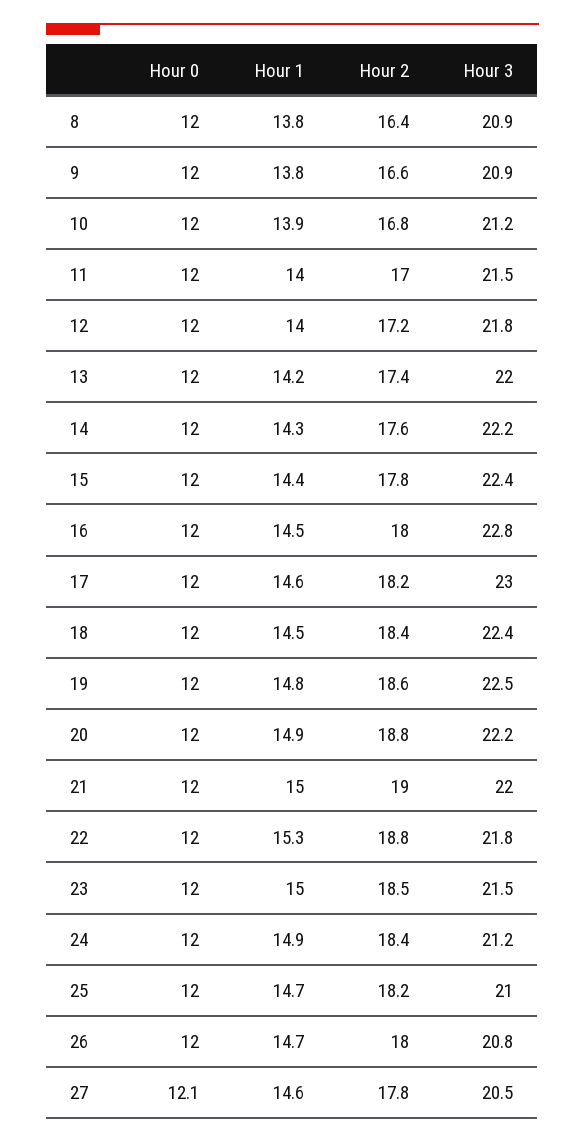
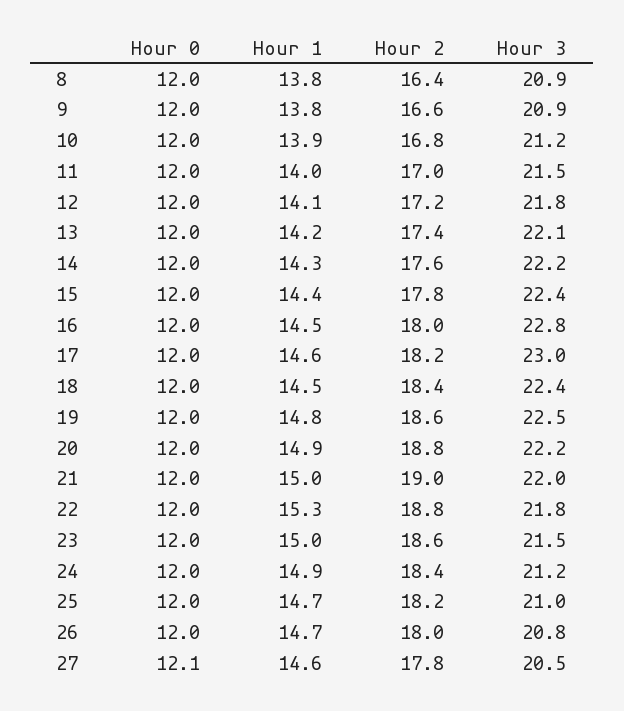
Hour 1, 12: 14 -> 14.1
Hour 3, 13: 22 -> 22.1
Hour 2, 23: 18.5 -> 18.6

